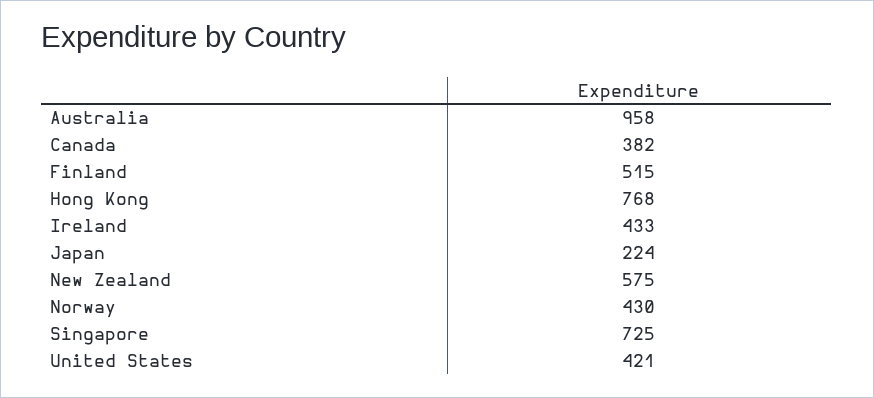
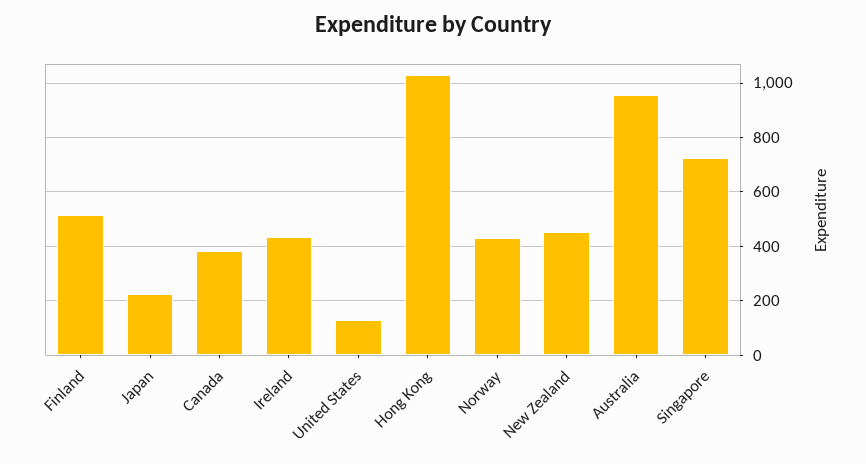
Hong Kong: 768 -> 1025
New Zealand: 575 -> 450
United States: 421 -> 125

